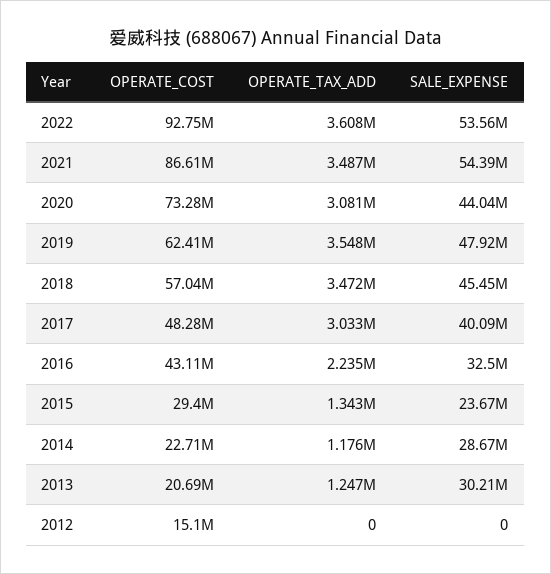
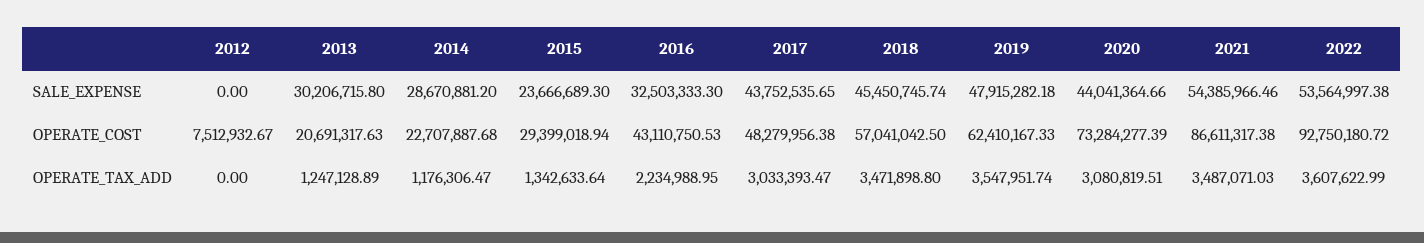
SALE_EXPENSE, 2017: 40090000 -> 43752535.65
OPERATE_COST, 2012: 15100000 -> 7512932.67

